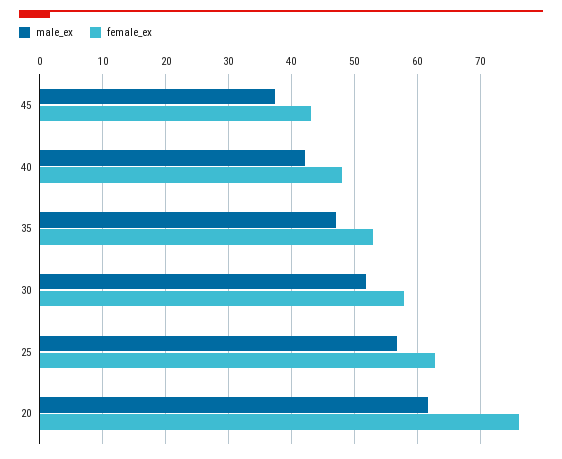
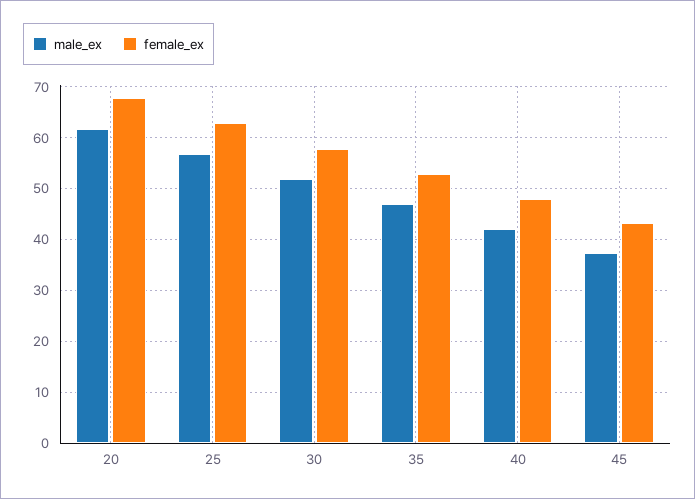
female_ex, 20: 76 -> 68

